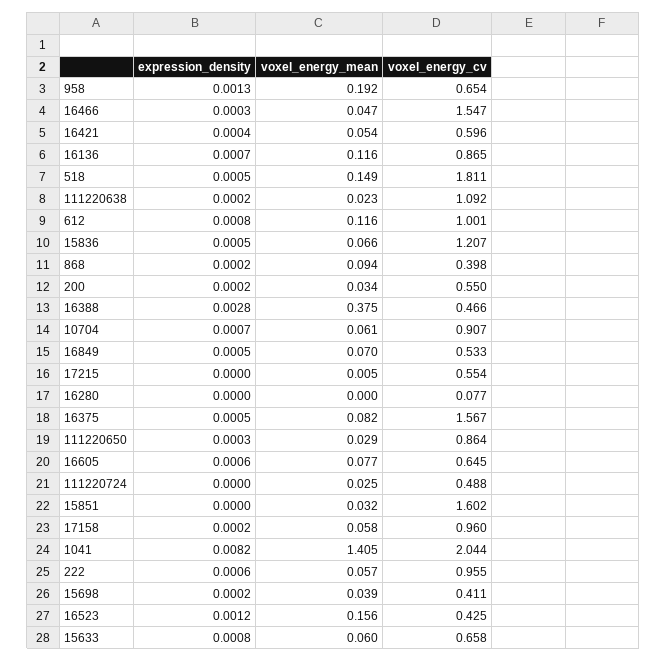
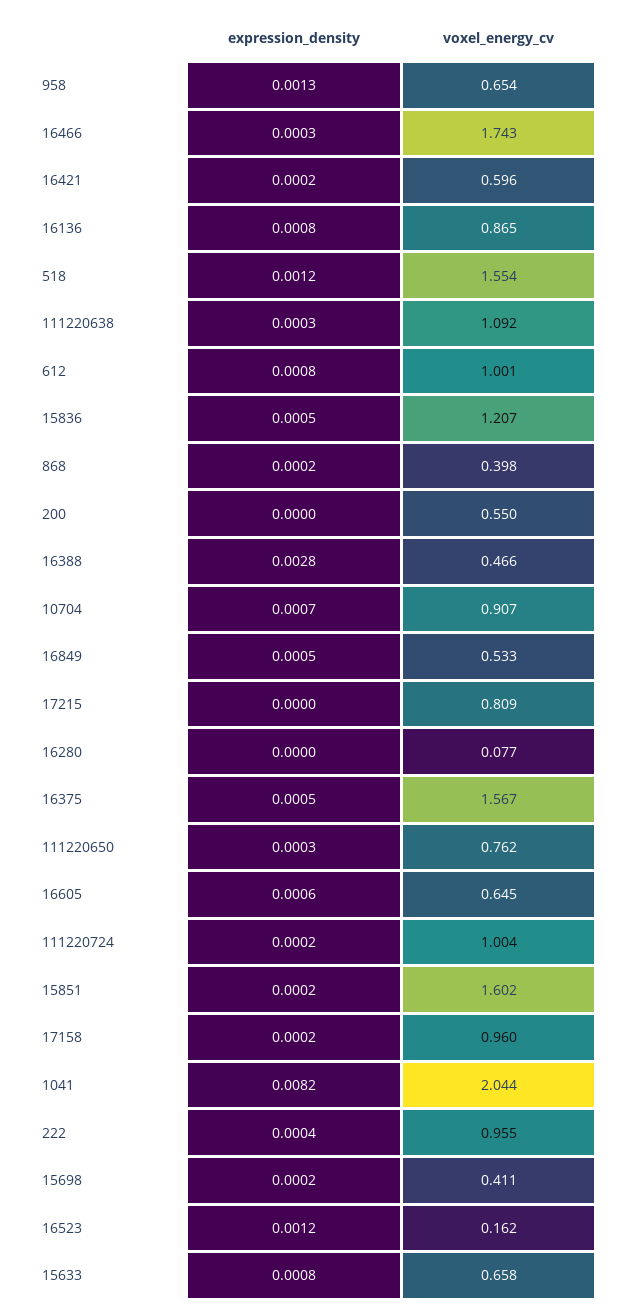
voxel_energy_mean, 958: 0.192 -> none
voxel_energy_mean, 16466: 0.047 -> none
voxel_energy_cv, 16466: 1.547 -> 1.743
expression_density, 16421: 0.0004 -> 0.0002
voxel_energy_mean, 16421: 0.054 -> none
expression_density, 16136: 0.0007 -> 0.0008
voxel_energy_mean, 16136: 0.116 -> none
expression_density, 518: 0.0005 -> 0.0012
voxel_energy_mean, 518: 0.149 -> none
voxel_energy_cv, 518: 1.811 -> 1.554
expression_density, 111220638: 0.0002 -> 0.0003
voxel_energy_mean, 111220638: 0.023 -> none
voxel_energy_mean, 612: 0.116 -> none
voxel_energy_mean, 15836: 0.066 -> none
voxel_energy_mean, 868: 0.094 -> none
expression_density, 200: 0.0002 -> 0
voxel_energy_mean, 200: 0.034 -> none
voxel_energy_mean, 16388: 0.375 -> none
voxel_energy_mean, 10704: 0.061 -> none
voxel_energy_mean, 16849: 0.07 -> none
voxel_energy_mean, 17215: 0.005 -> none
voxel_energy_cv, 17215: 0.554 -> 0.809
voxel_energy_mean, 16280: 0 -> none
voxel_energy_mean, 16375: 0.082 -> none
voxel_energy_mean, 111220650: 0.029 -> none
voxel_energy_cv, 111220650: 0.864 -> 0.762
voxel_energy_mean, 16605: 0.077 -> none
expression_density, 111220724: 0 -> 0.0002
voxel_energy_mean, 111220724: 0.025 -> none
voxel_energy_cv, 111220724: 0.488 -> 1.004
expression_density, 15851: 0 -> 0.0002
voxel_energy_mean, 15851: 0.032 -> none
voxel_energy_mean, 17158: 0.058 -> none
voxel_energy_mean, 1041: 1.405 -> none
expression_density, 222: 0.0006 -> 0.0004
voxel_energy_mean, 222: 0.057 -> none
voxel_energy_mean, 15698: 0.039 -> none
voxel_energy_mean, 16523: 0.156 -> none
voxel_energy_cv, 16523: 0.425 -> 0.162
voxel_energy_mean, 15633: 0.06 -> none

